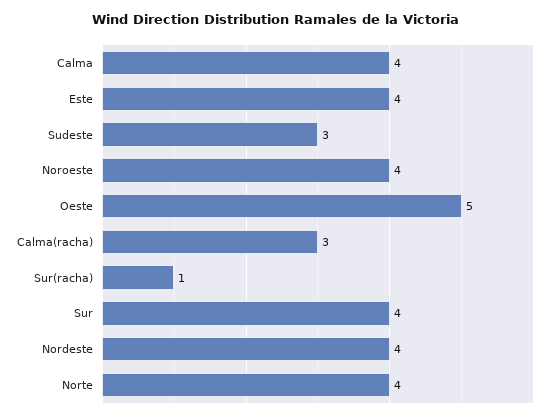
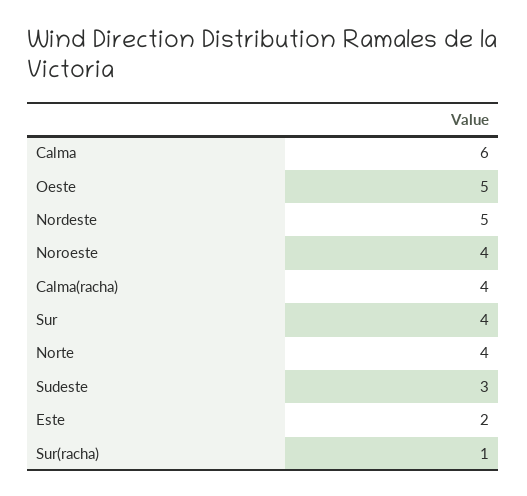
Calma: 4 -> 6
Este: 4 -> 2
Calma(racha): 3 -> 4
Nordeste: 4 -> 5

